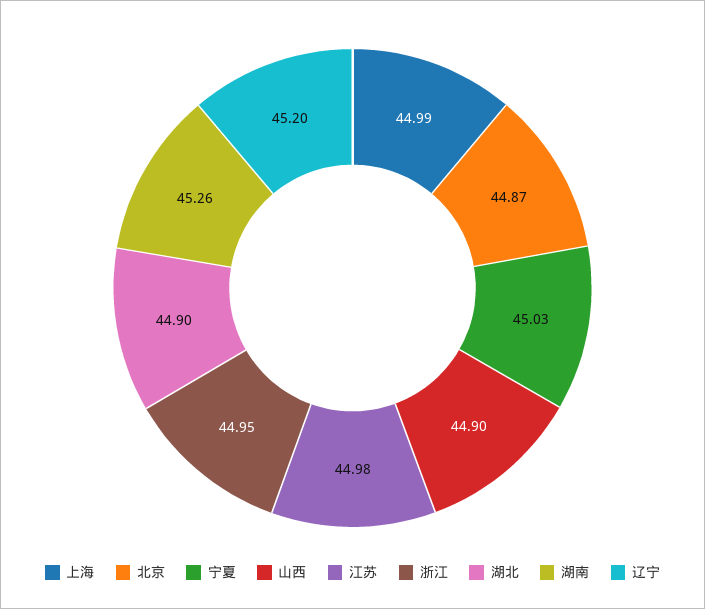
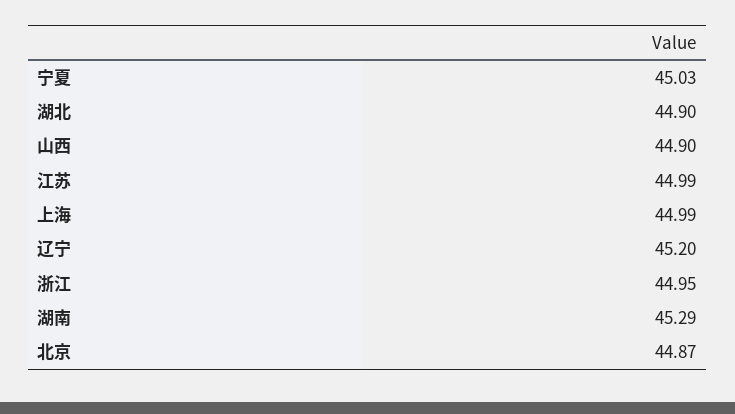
江苏: 44.98 -> 44.99
湖南: 45.26 -> 45.29

